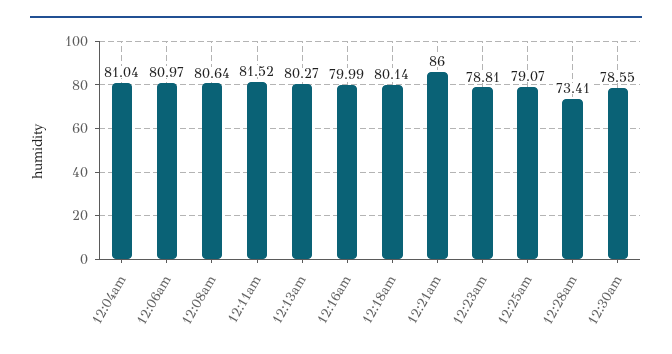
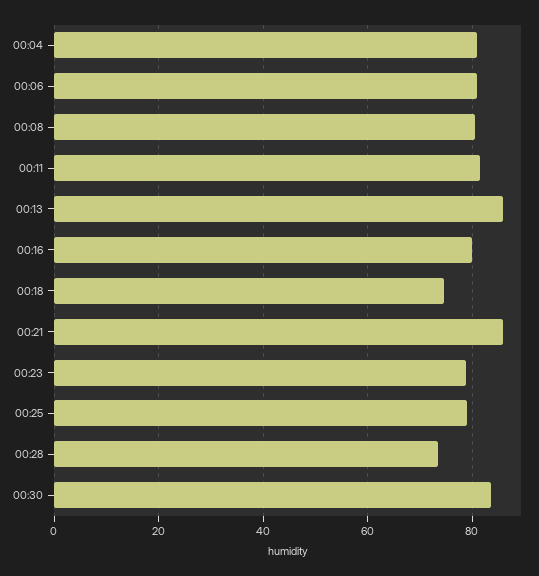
12:13am: 80.27 -> 86
12:18am: 80.14 -> 74
12:30am: 78.55 -> 84

